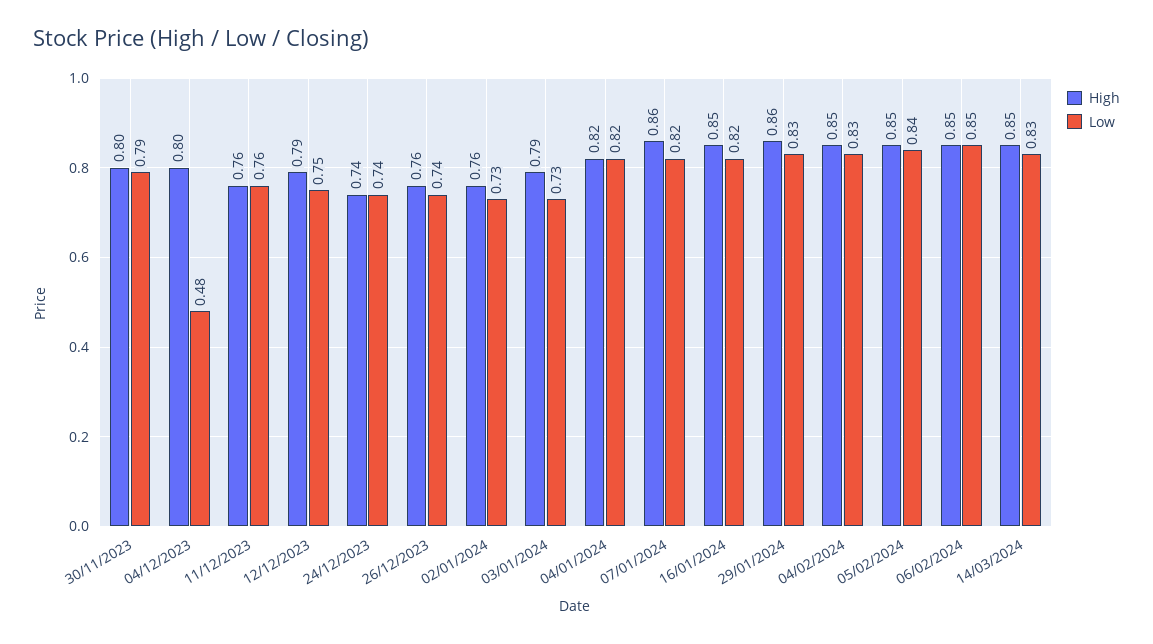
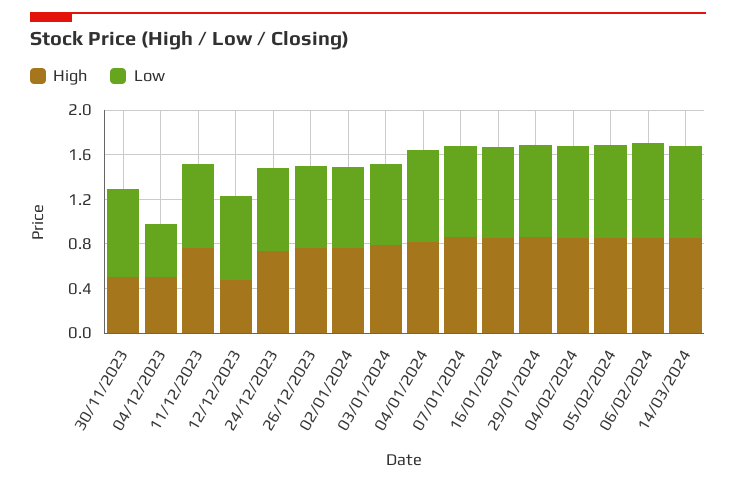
High, 30/11/2023: 0.8 -> 0.5
High, 04/12/2023: 0.8 -> 0.5
High, 12/12/2023: 0.79 -> 0.5

